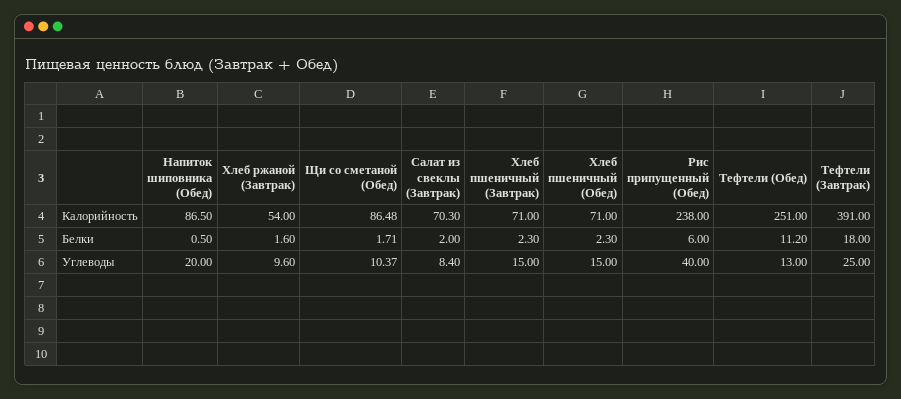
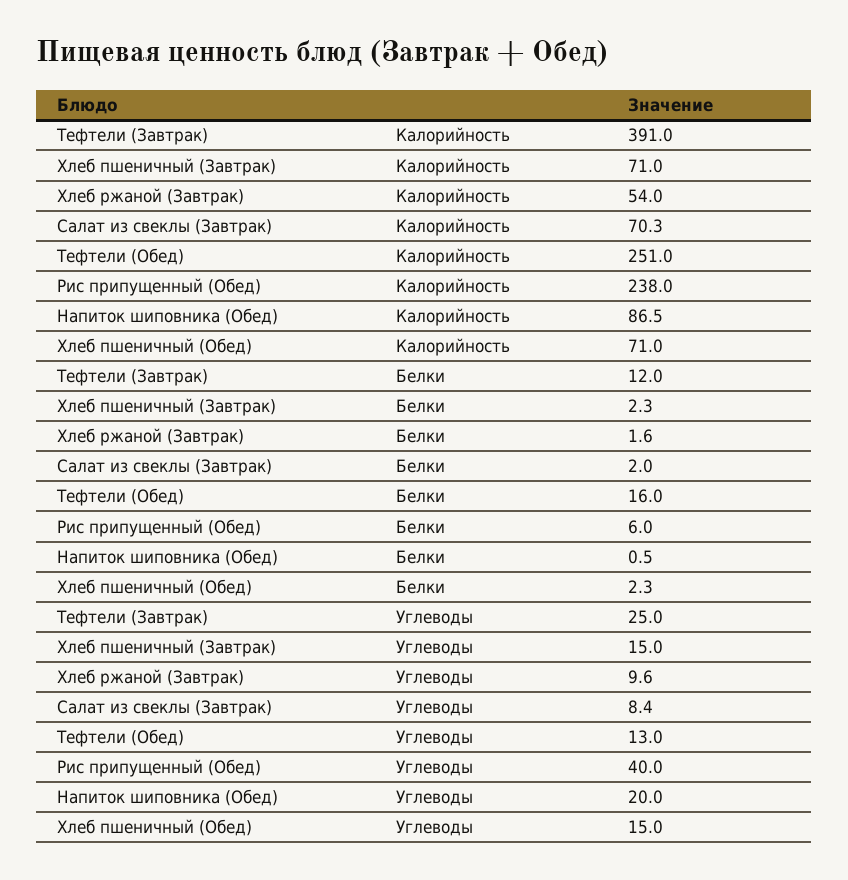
Щи со сметаной (Обед), Калорийность: 86.48 -> none
Щи со сметаной (Обед), Белки: 1.71 -> none
Тефтели (Обед), Белки: 11.2 -> 16
Тефтели (Завтрак), Белки: 18 -> 12
Щи со сметаной (Обед), Углеводы: 10.37 -> none

